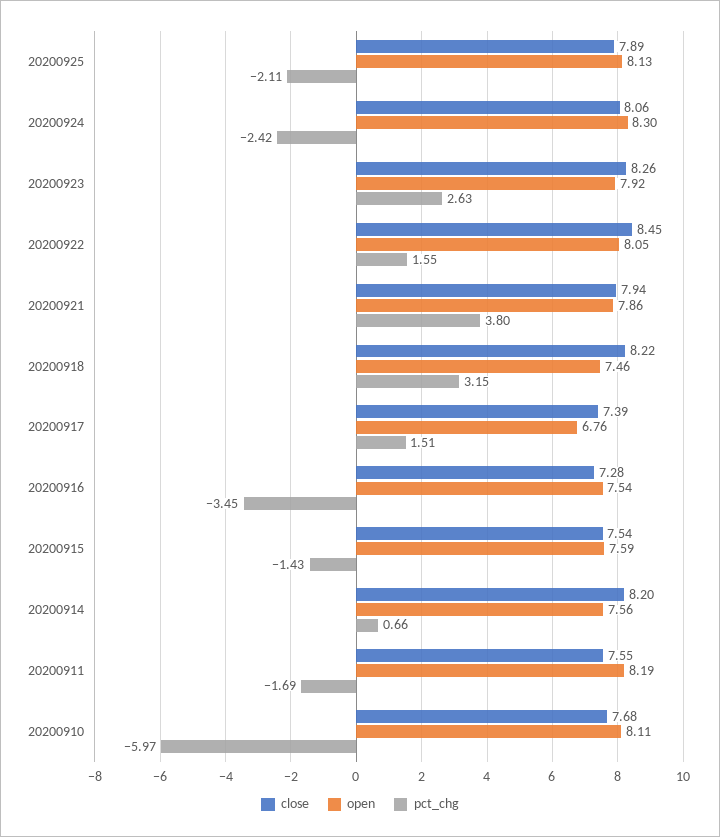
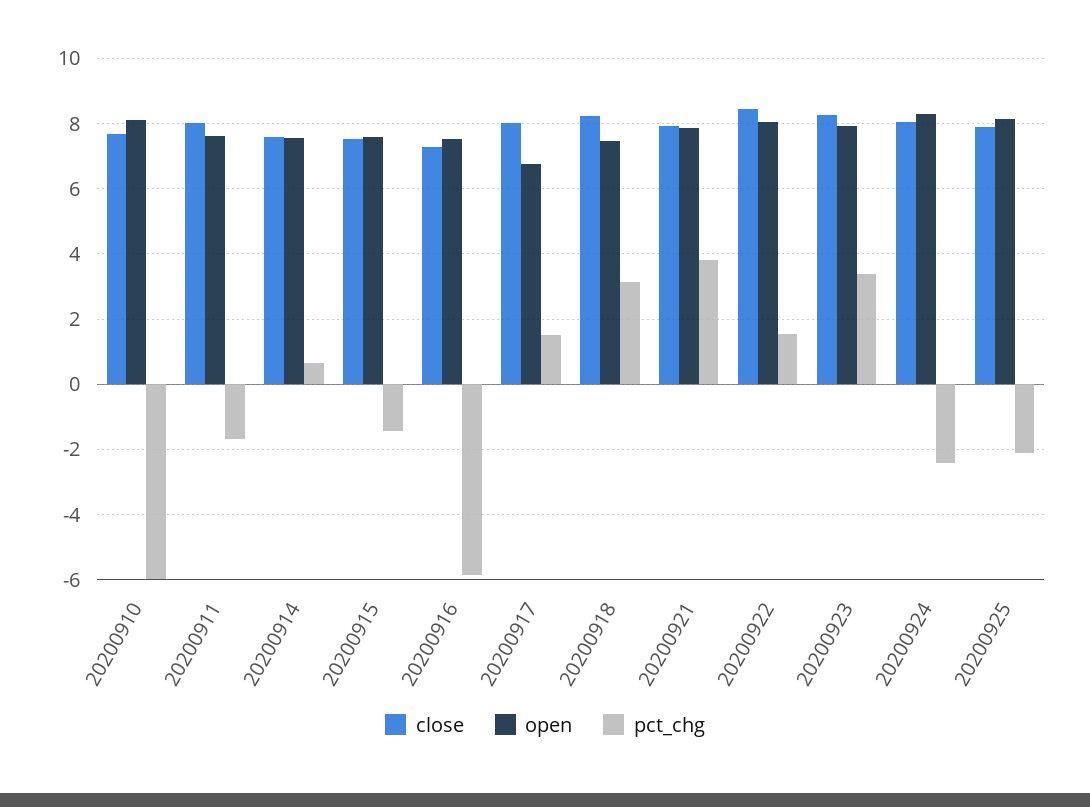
pct_chg, 20200923: 2.63 -> 3.4
close, 20200917: 7.39 -> 8
pct_chg, 20200916: -3.45 -> -5.8
close, 20200914: 8.2 -> 7.6
close, 20200911: 7.55 -> 8
open, 20200911: 8.19 -> 7.6

